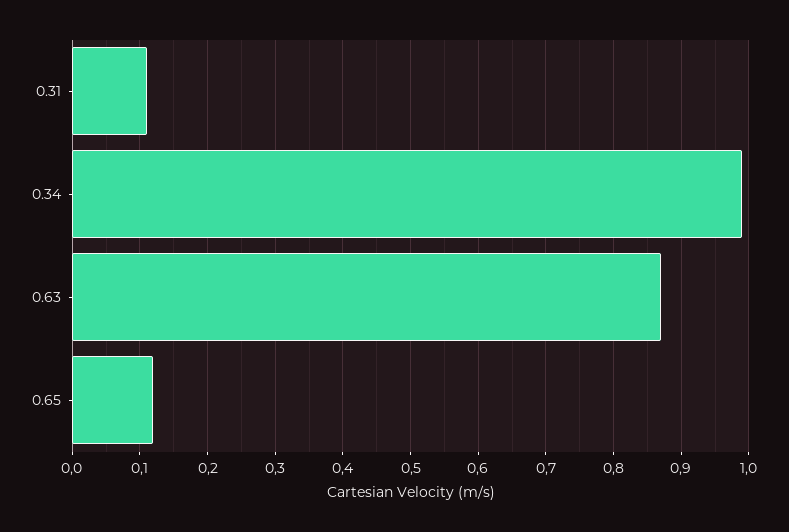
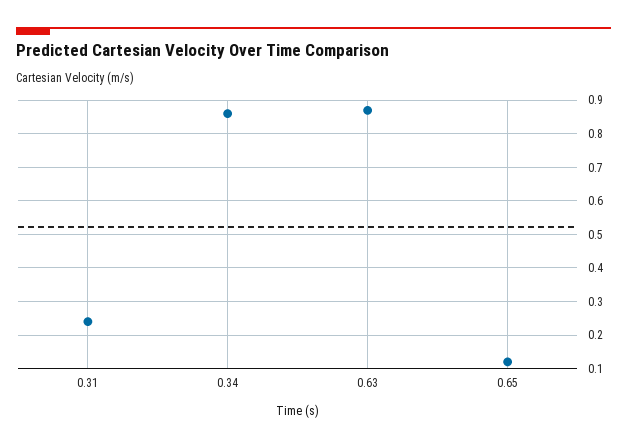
0.31: 0.11 -> 0.25
0.34: 0.99 -> 0.85

